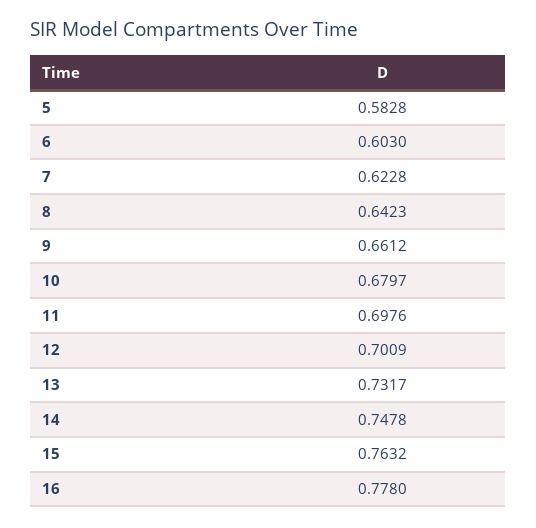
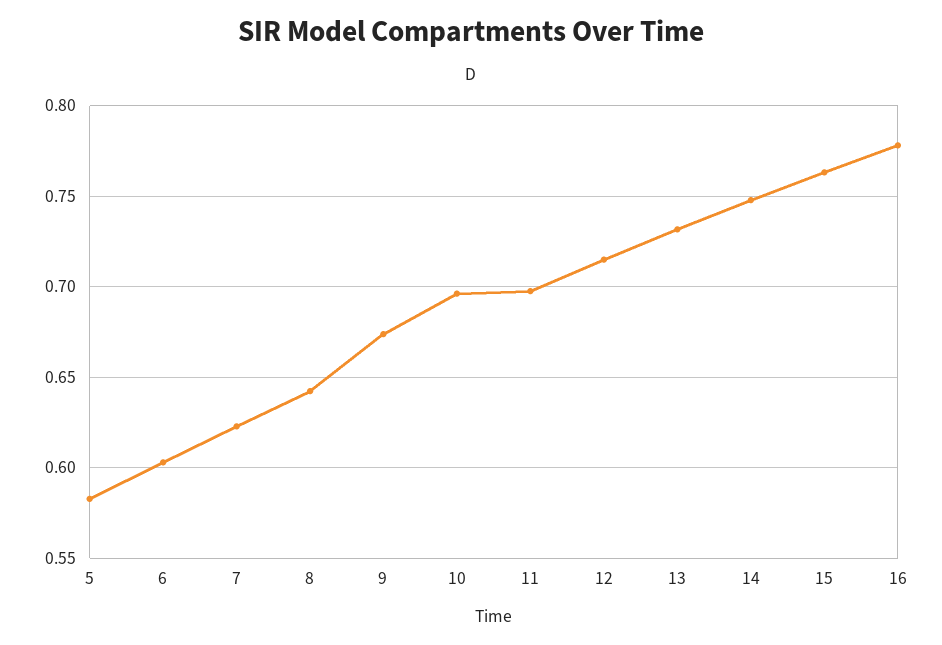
9: 0.6612 -> 0.675
10: 0.6797 -> 0.695
12: 0.7009 -> 0.715

